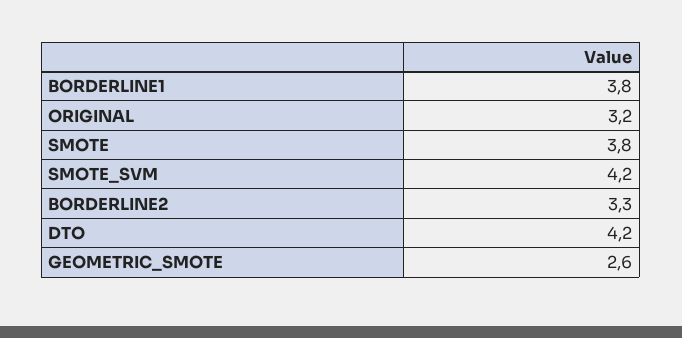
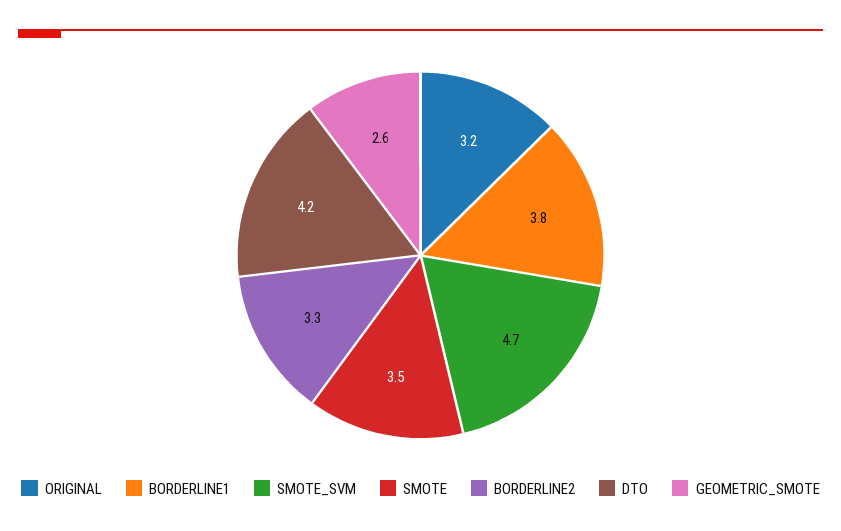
SMOTE: 3.8 -> 3.5
SMOTE_SVM: 4.2 -> 4.7

